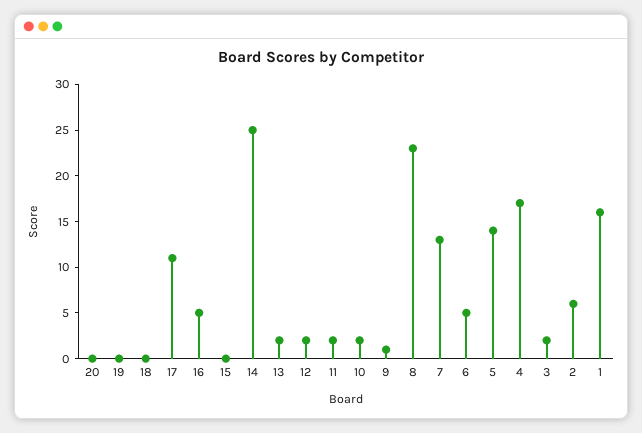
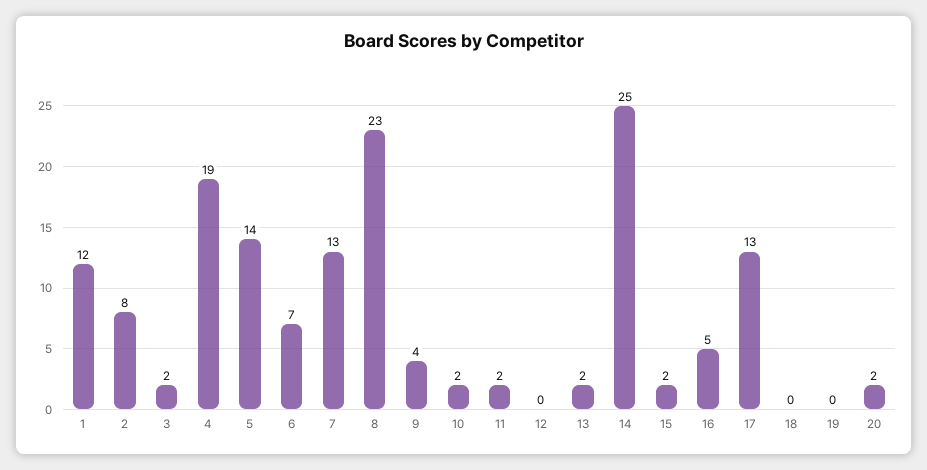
20: 0 -> 2
17: 11 -> 13
15: 0 -> 2
12: 2 -> 0
9: 1 -> 4
6: 5 -> 7
4: 17 -> 19
2: 6 -> 8
1: 16 -> 12

